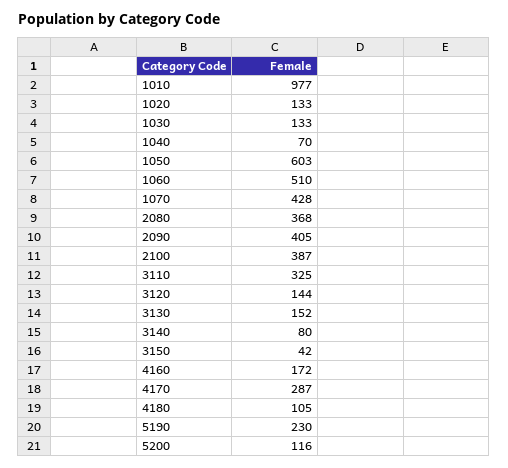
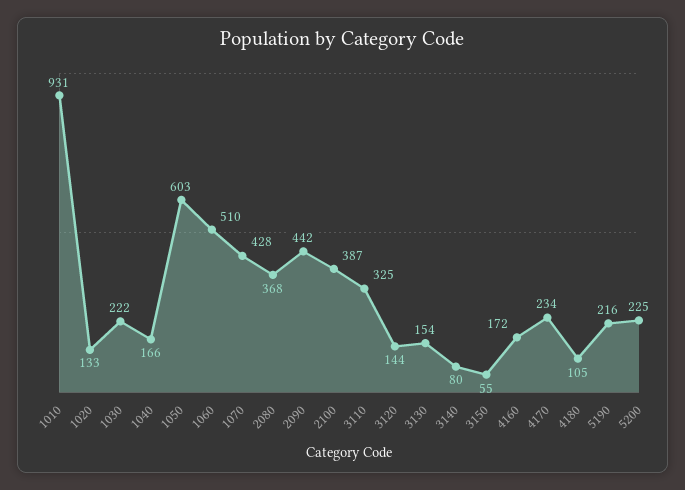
1010: 977 -> 931
1030: 133 -> 222
1040: 70 -> 166
2090: 405 -> 442
3130: 152 -> 154
3150: 42 -> 55
4170: 287 -> 234
5190: 230 -> 216
5200: 116 -> 225

